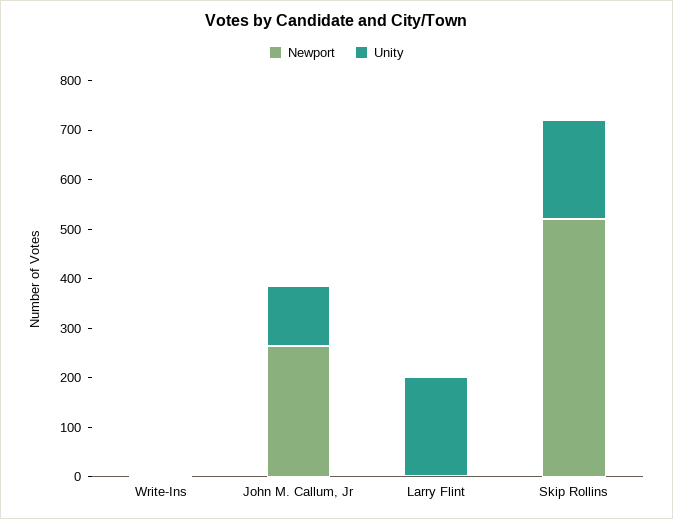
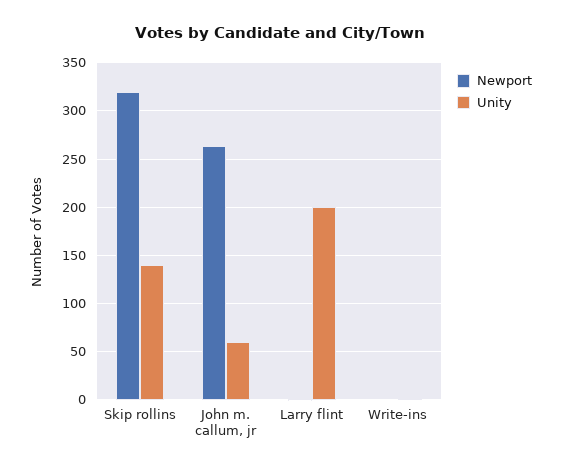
Unity, John M. Callum, Jr: 120 -> 60
Newport, Skip Rollins: 520 -> 320
Unity, Skip Rollins: 200 -> 140

